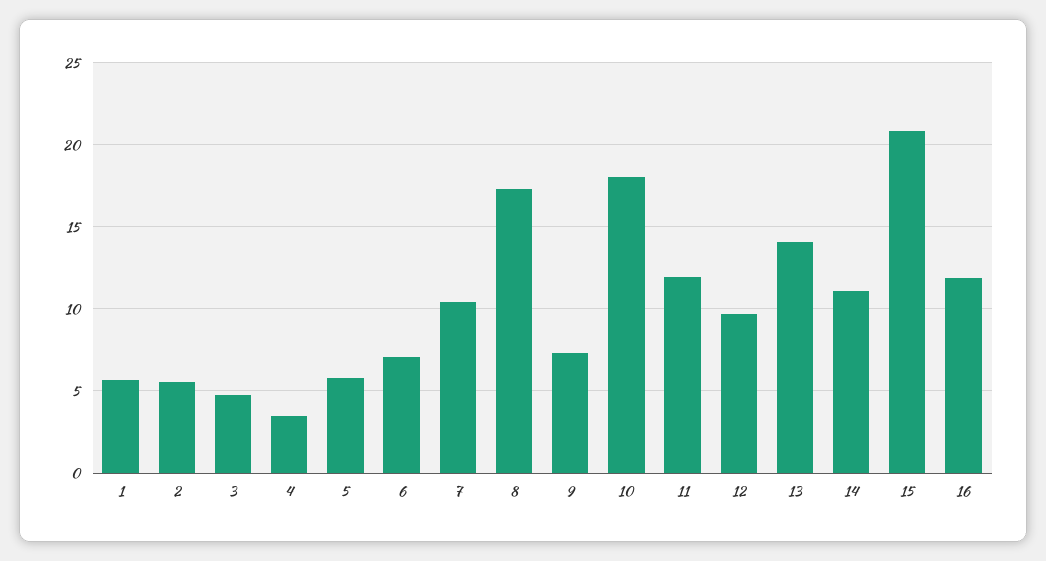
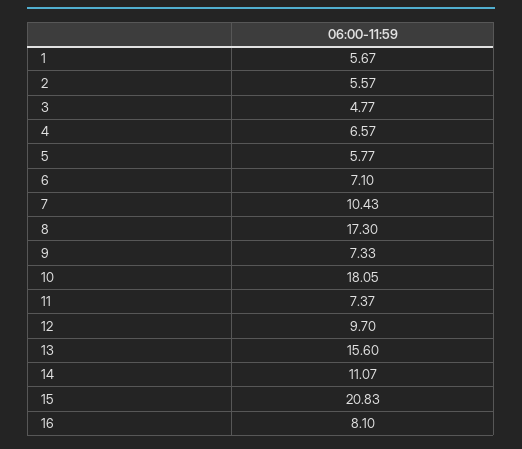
4: 3.5 -> 6.57
11: 12 -> 7.37
13: 14 -> 15.6
16: 12 -> 8.1

